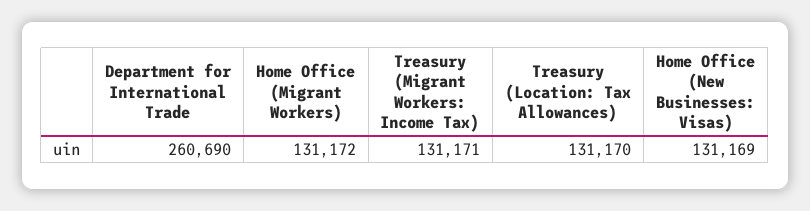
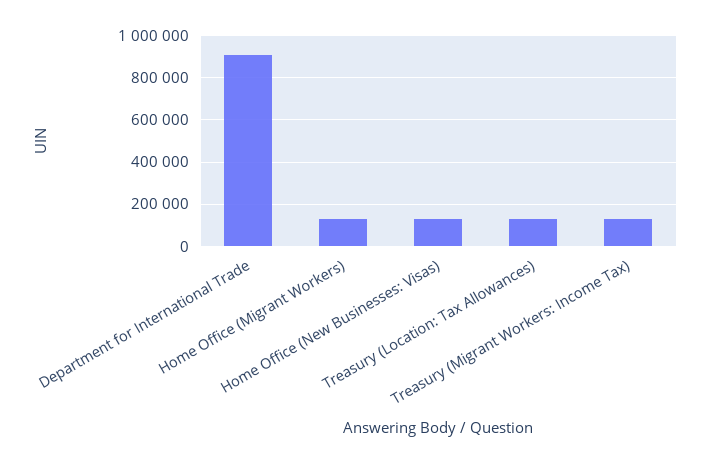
Department for International Trade: 260690 -> 900000

